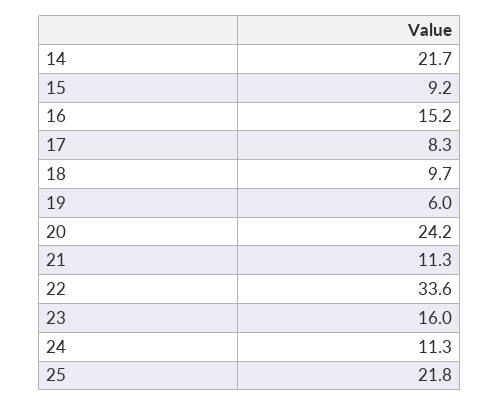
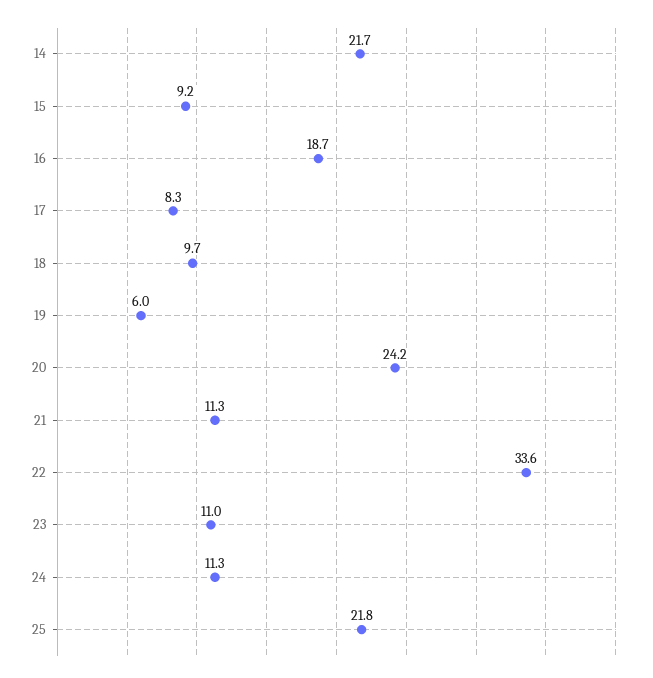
16: 15.2 -> 18.7
23: 16 -> 11

